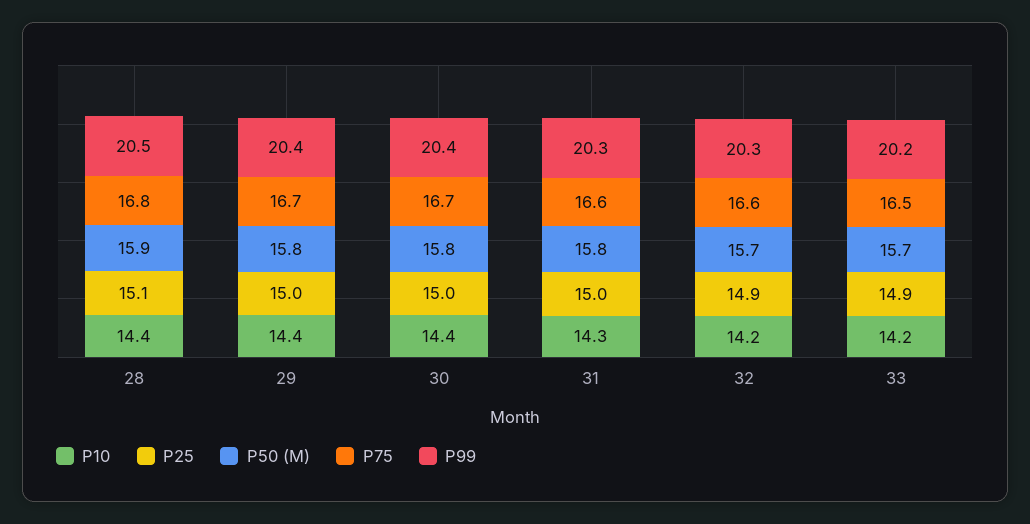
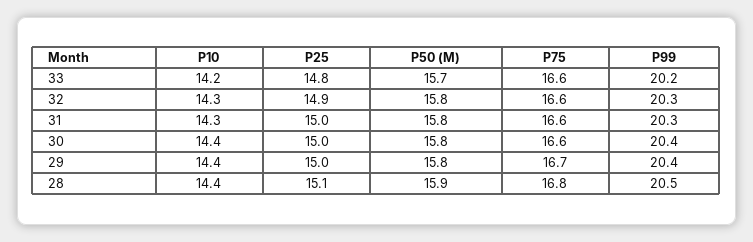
P75, 30: 16.7 -> 16.6
P10, 32: 14.2 -> 14.3
P50 (M), 32: 15.7 -> 15.8
P25, 33: 14.9 -> 14.8
P75, 33: 16.5 -> 16.6

